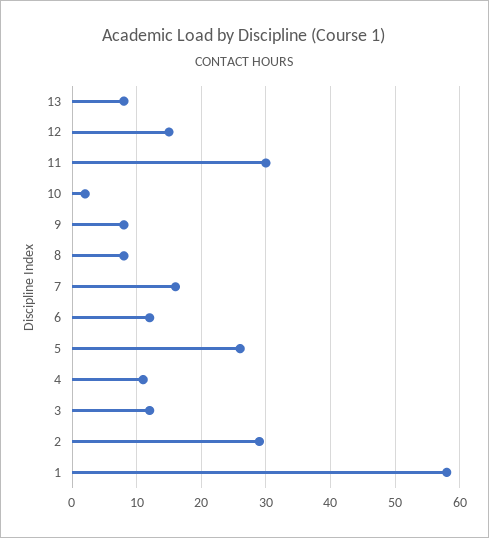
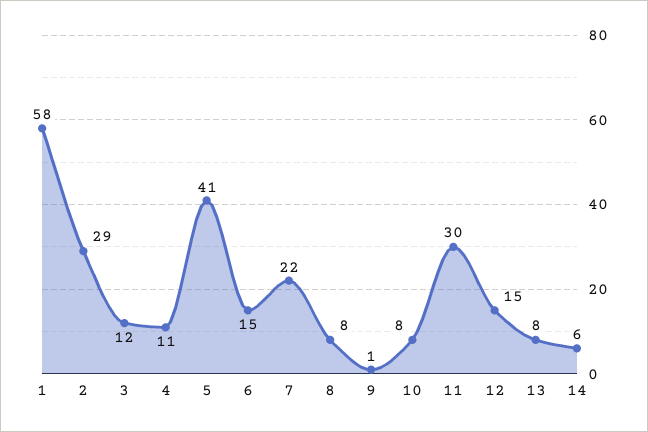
10: 2 -> 8
9: 8 -> 1
7: 16 -> 22
6: 12 -> 15
5: 26 -> 41
14: none -> 6

